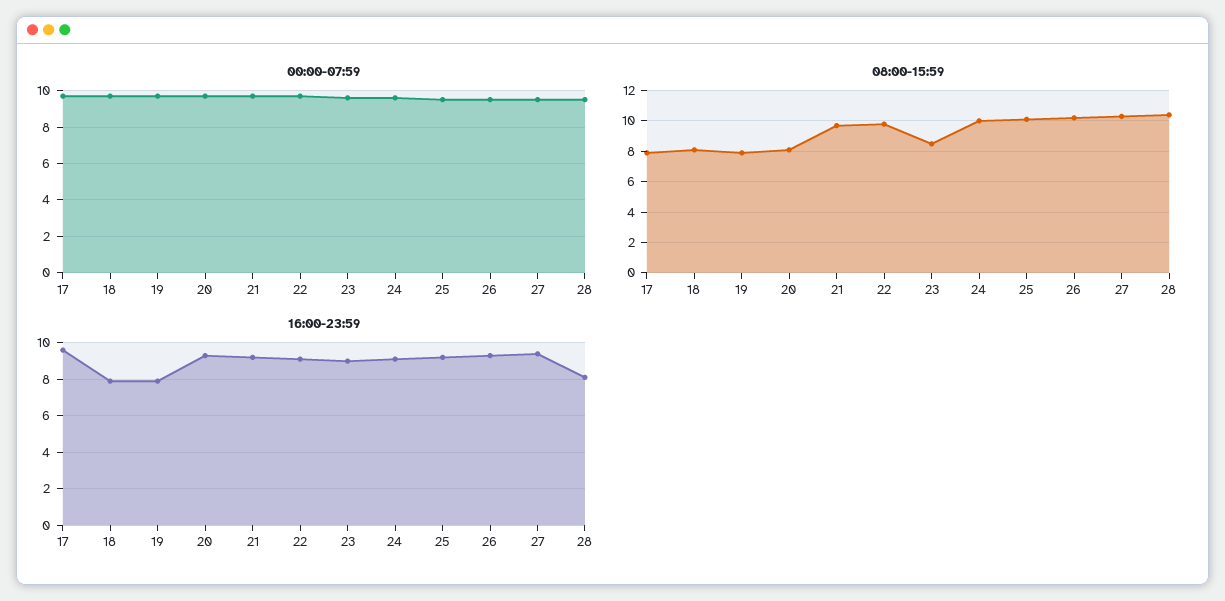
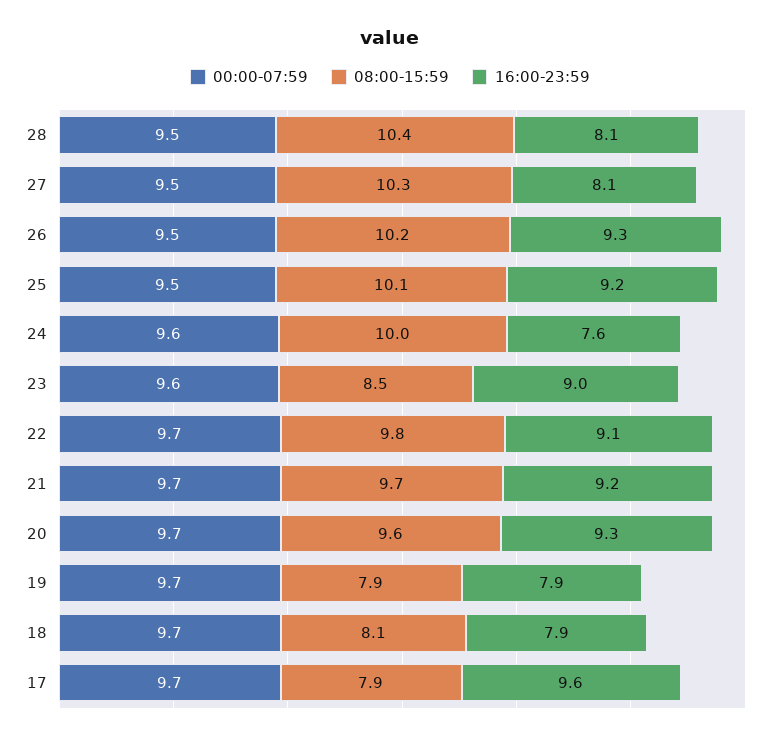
08:00-15:59, 20: 8 -> 9.6
16:00-23:59, 24: 9 -> 7.6
16:00-23:59, 27: 9.5 -> 8.1

